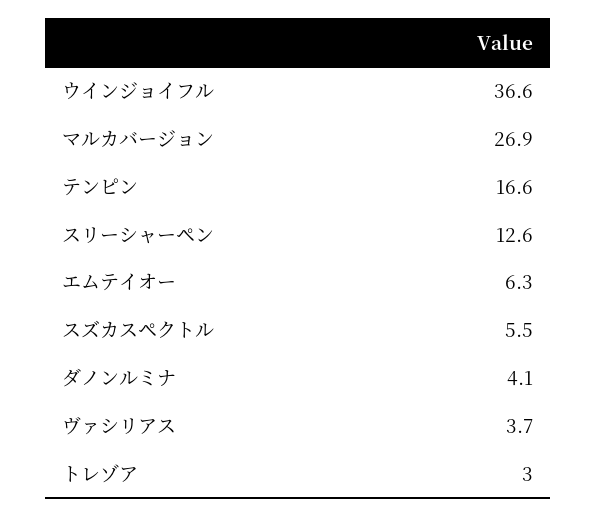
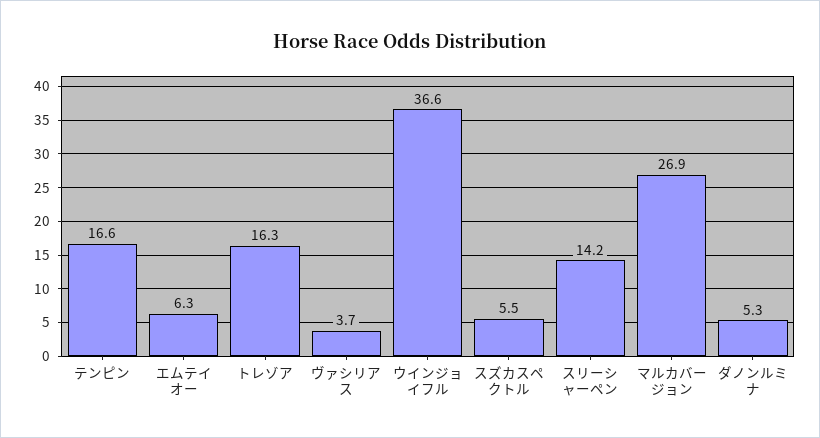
スリーシャーペン: 12.6 -> 14.2
ダノンルミナ: 4.1 -> 5.3
トレゾア: 3 -> 16.3

